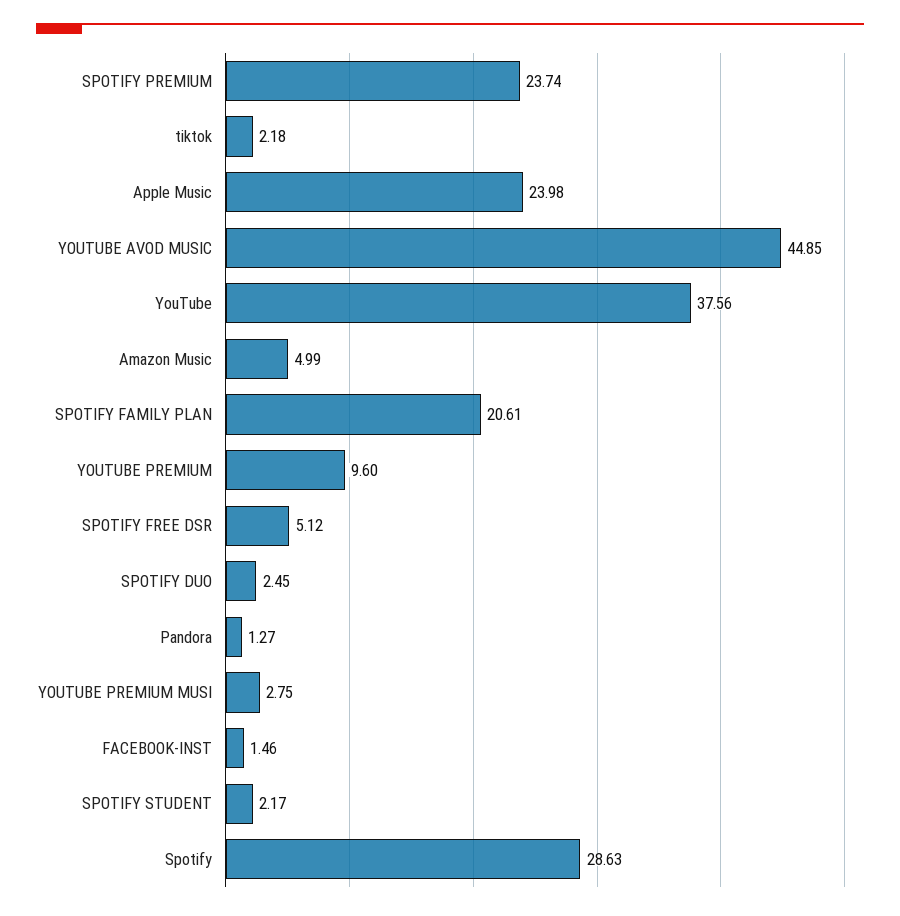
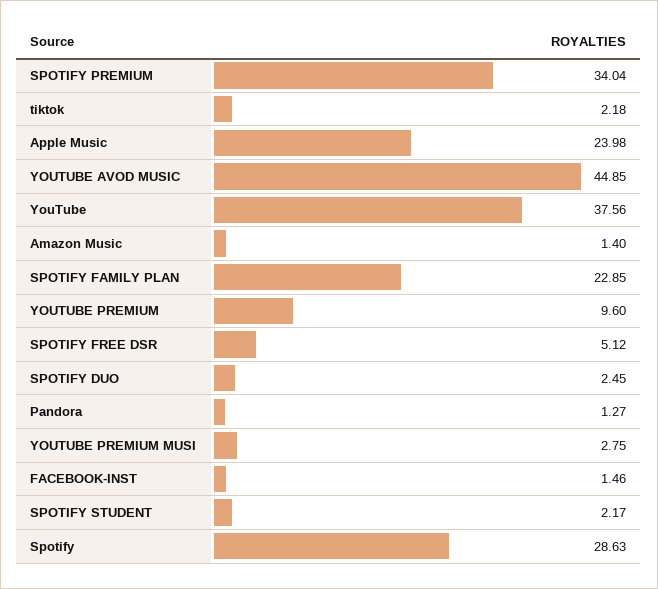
SPOTIFY PREMIUM: 23.74 -> 34.04
Amazon Music: 4.99 -> 1.4
SPOTIFY FAMILY PLAN: 20.61 -> 22.85

